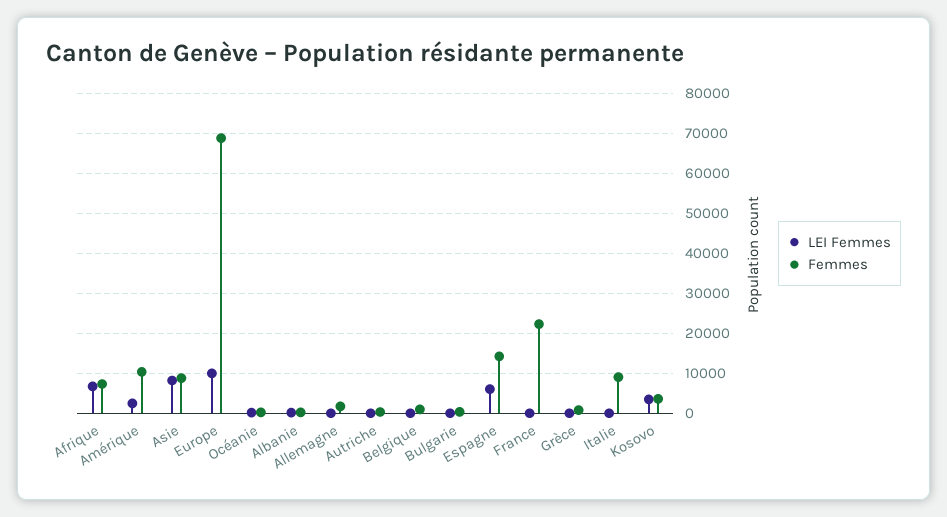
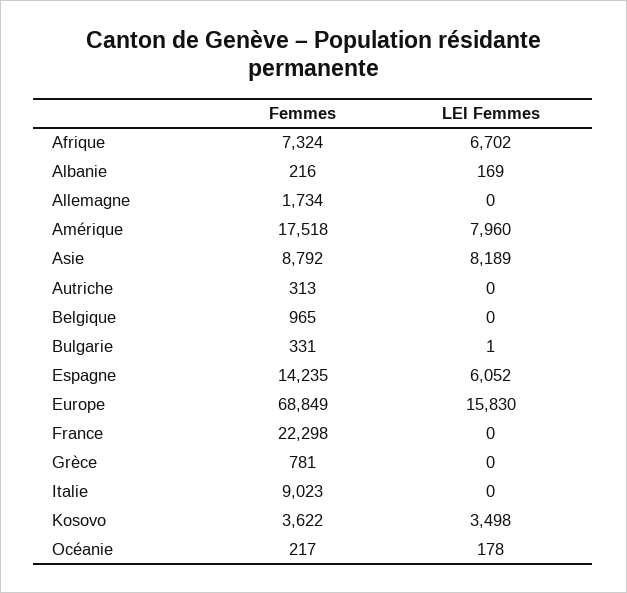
LEI Femmes, Amérique: 2000 -> 7960
Femmes, Amérique: 10000 -> 17518
LEI Femmes, Europe: 10000 -> 15830

